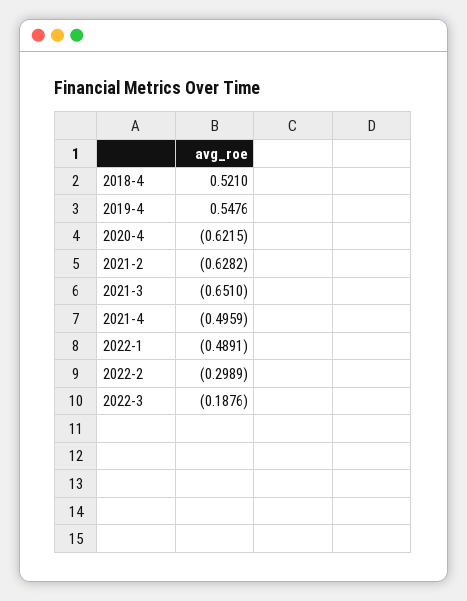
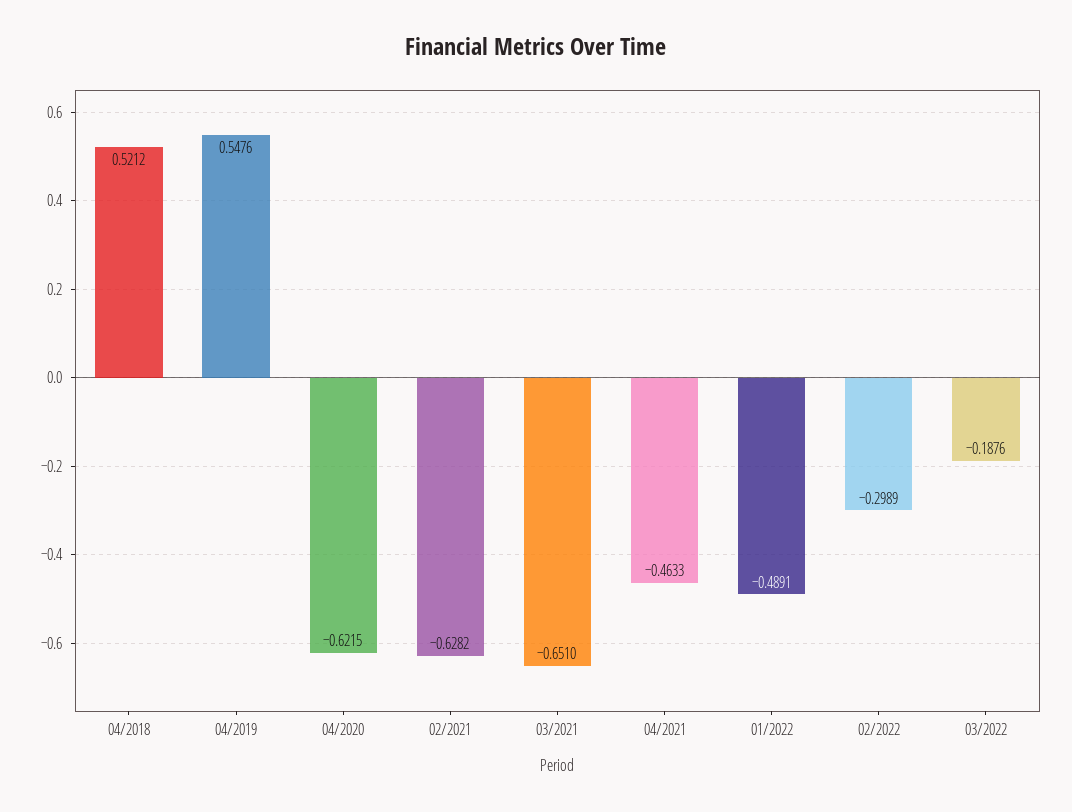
2018-4: 0.521 -> 0.5212
2021-4: -0.4959 -> -0.4633

